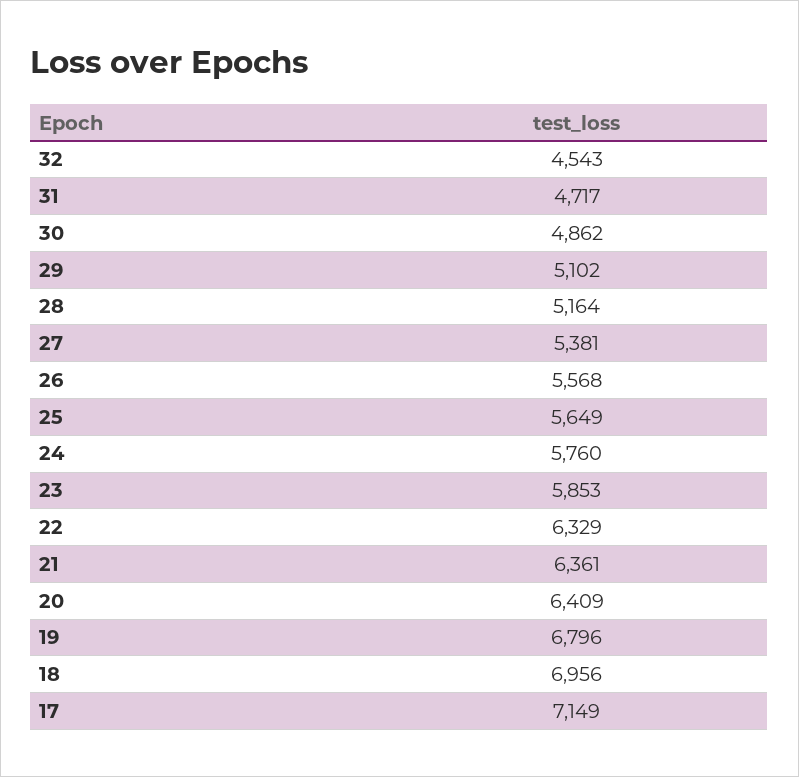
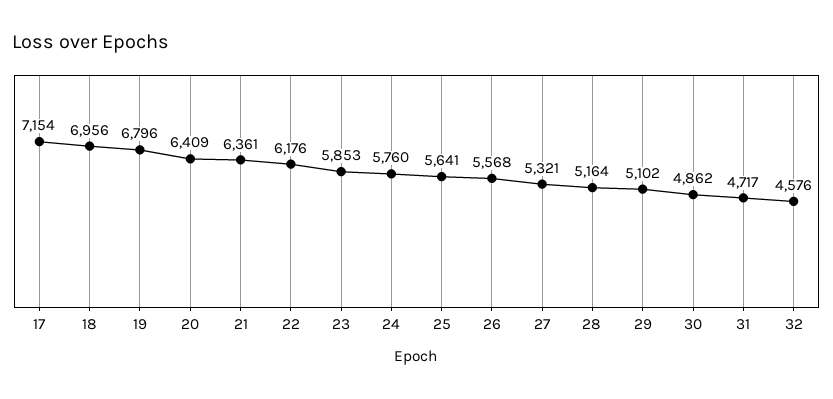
32: 4543 -> 4576
27: 5381 -> 5321
25: 5649 -> 5641
22: 6329 -> 6176
17: 7149 -> 7154

